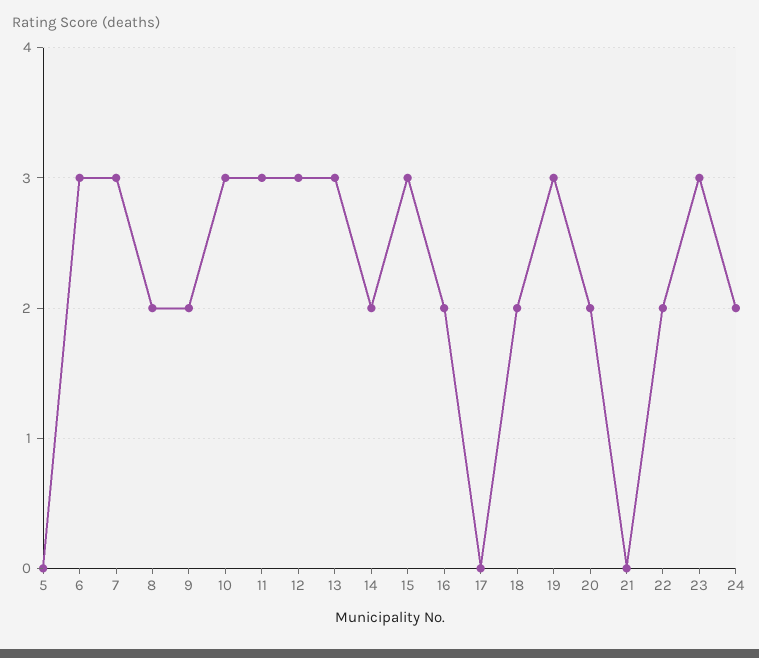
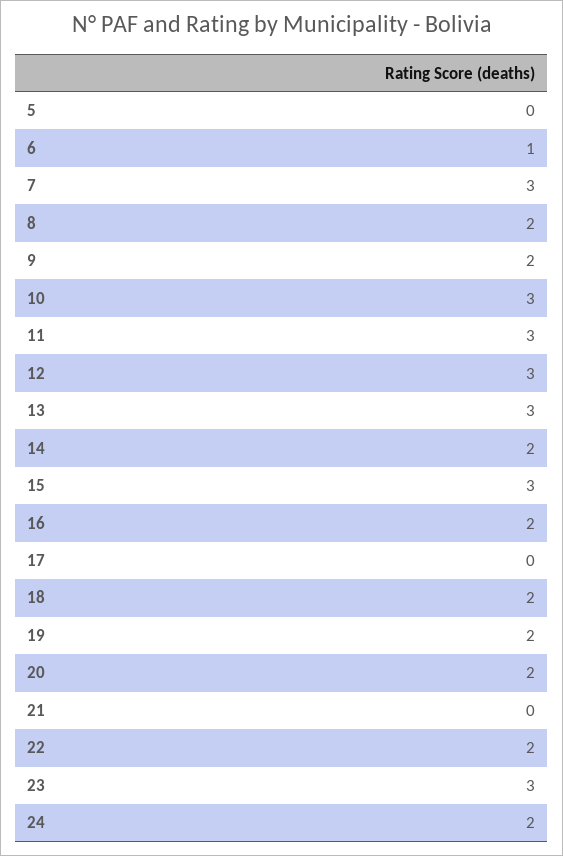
6: 3 -> 1
19: 3 -> 2

